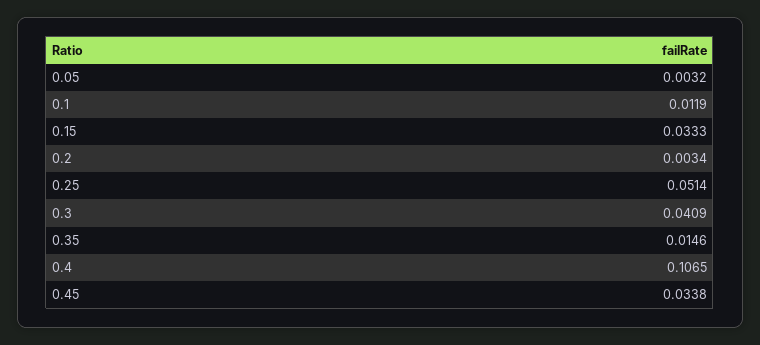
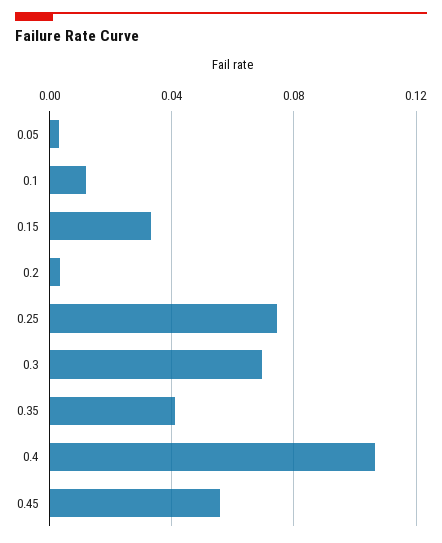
0.25: 0.0514 -> 0.075
0.3: 0.0409 -> 0.07
0.35: 0.0146 -> 0.04
0.45: 0.0338 -> 0.055

